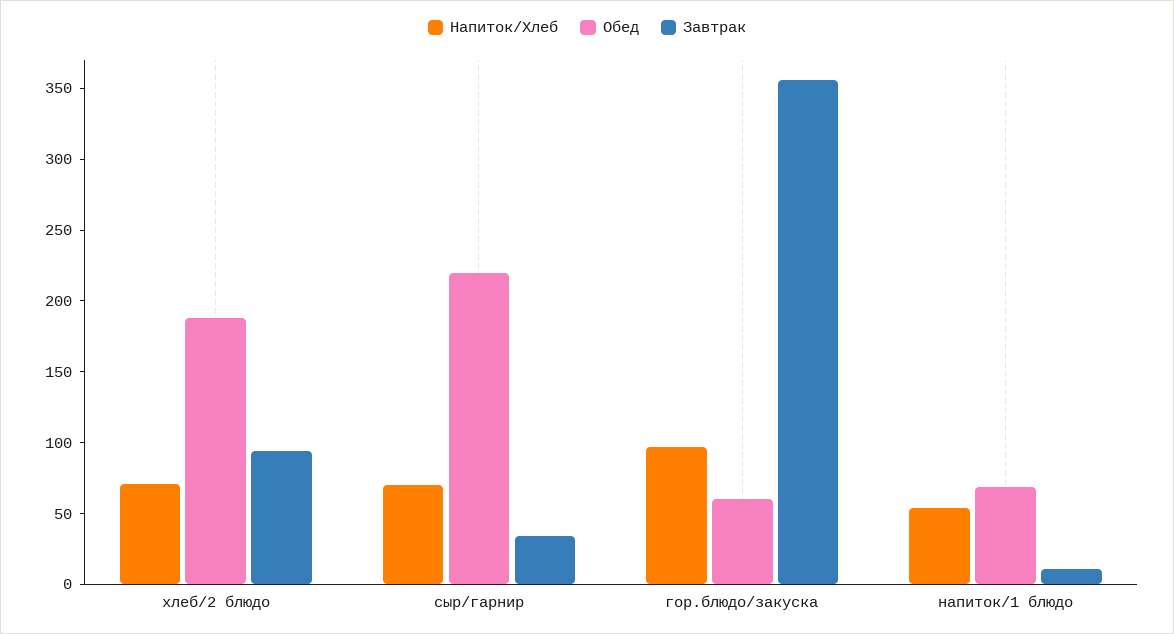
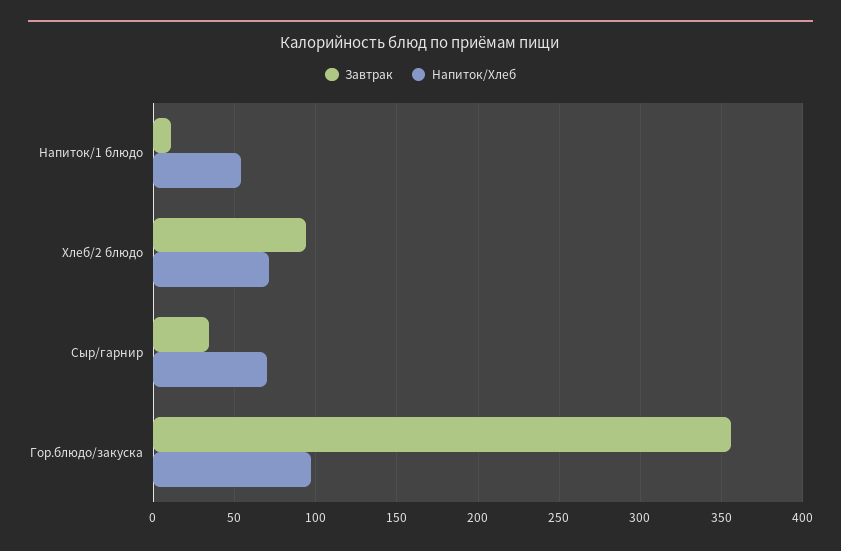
Обед, хлеб/2 блюдо: 190 -> none
Обед, сыр/гарнир: 220 -> none
Обед, гор.блюдо/закуска: 60 -> none
Обед, напиток/1 блюдо: 70 -> none

